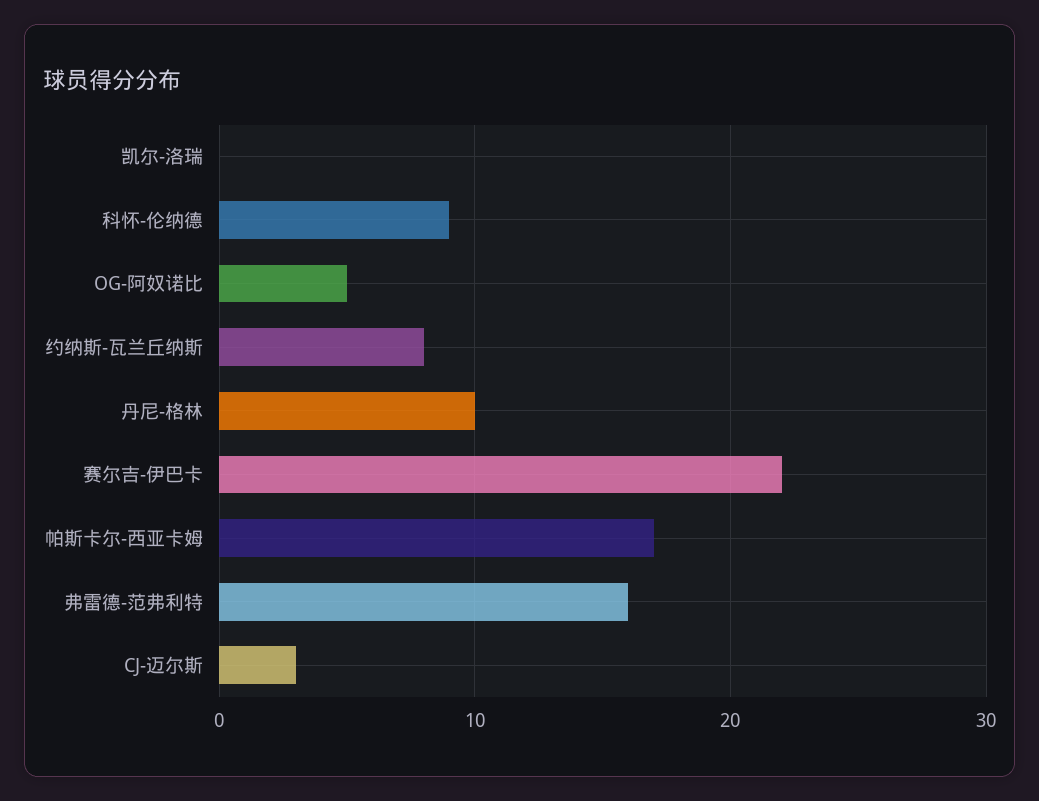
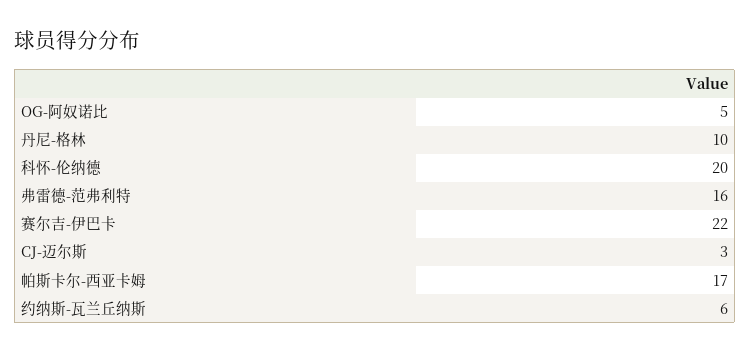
凯尔-洛瑞: 0 -> none
科怀-伦纳德: 9 -> 20
约纳斯-瓦兰丘纳斯: 8 -> 6

